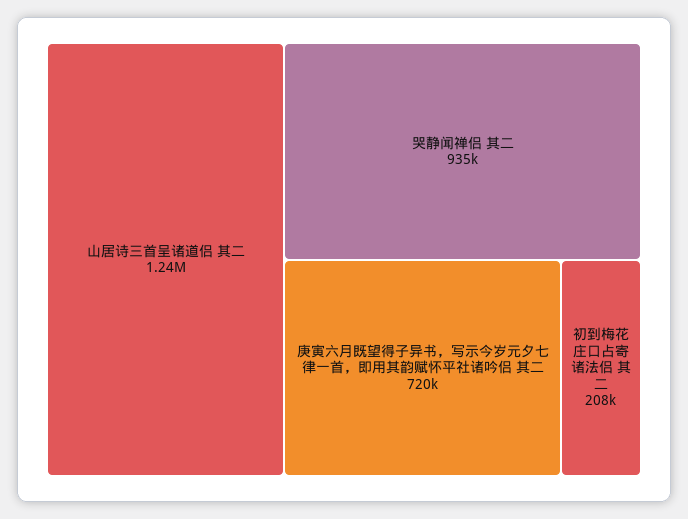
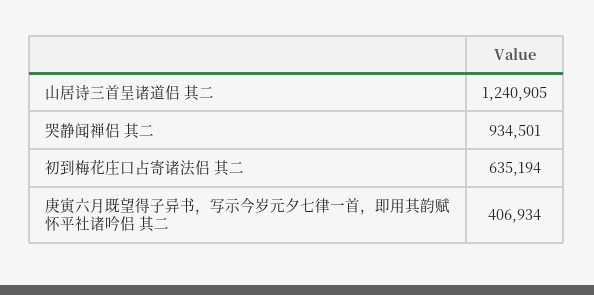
庚寅六月既望得子异书，写示今岁元夕七律一首，即用其韵赋怀平社诸吟侣 其二: 720000 -> 406934
初到梅花庄口占寄诸法侣 其二: 208000 -> 635194

